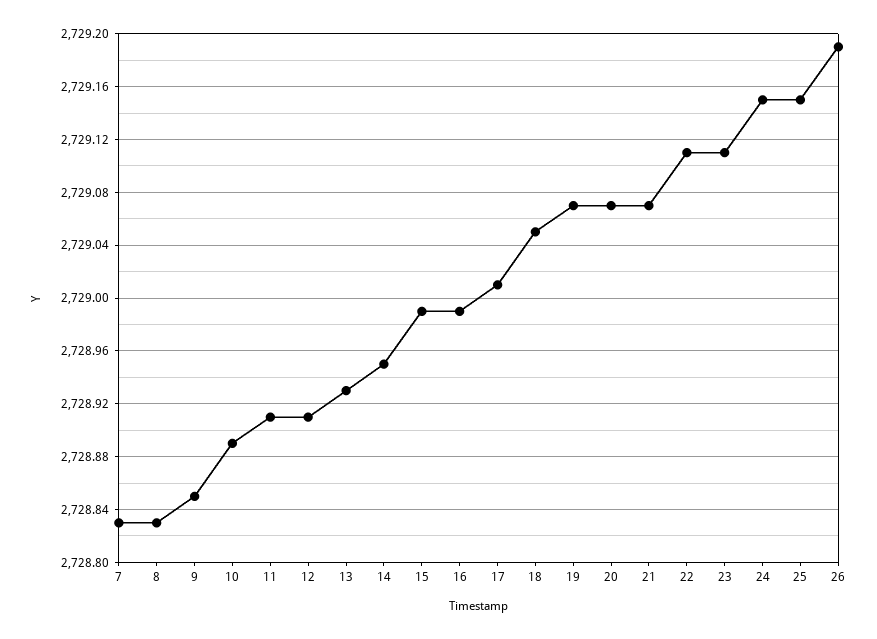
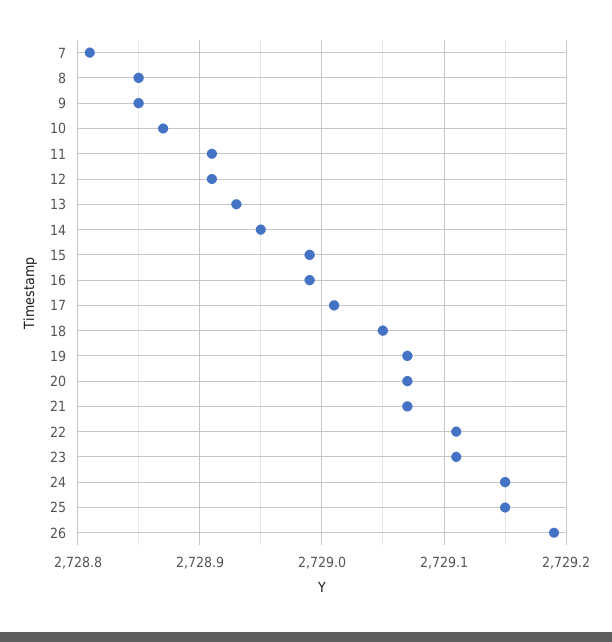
7: 2728.83 -> 2728.81
8: 2728.83 -> 2728.85
10: 2728.89 -> 2728.87

